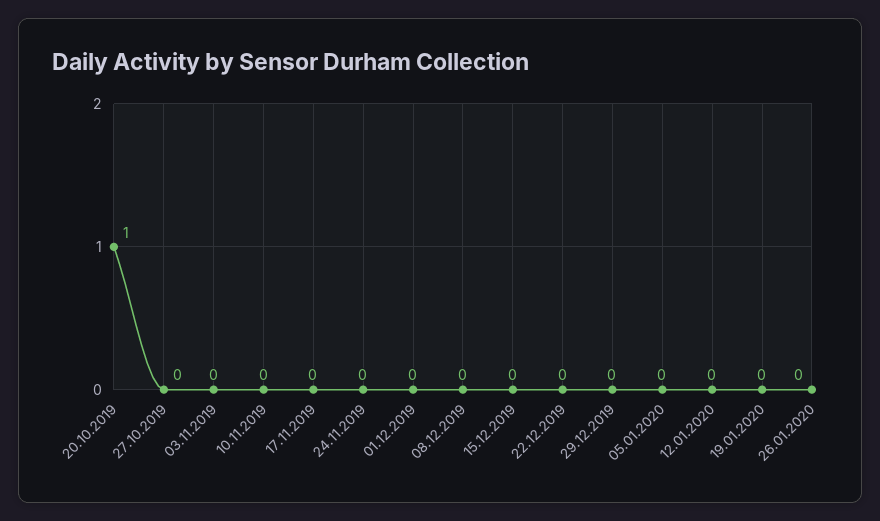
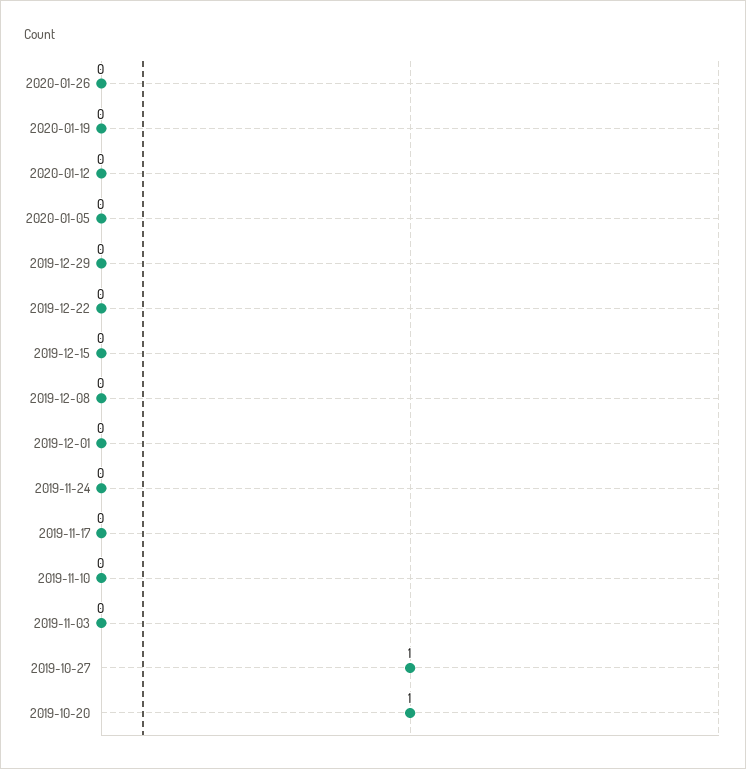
27.10.2019: 0 -> 1

